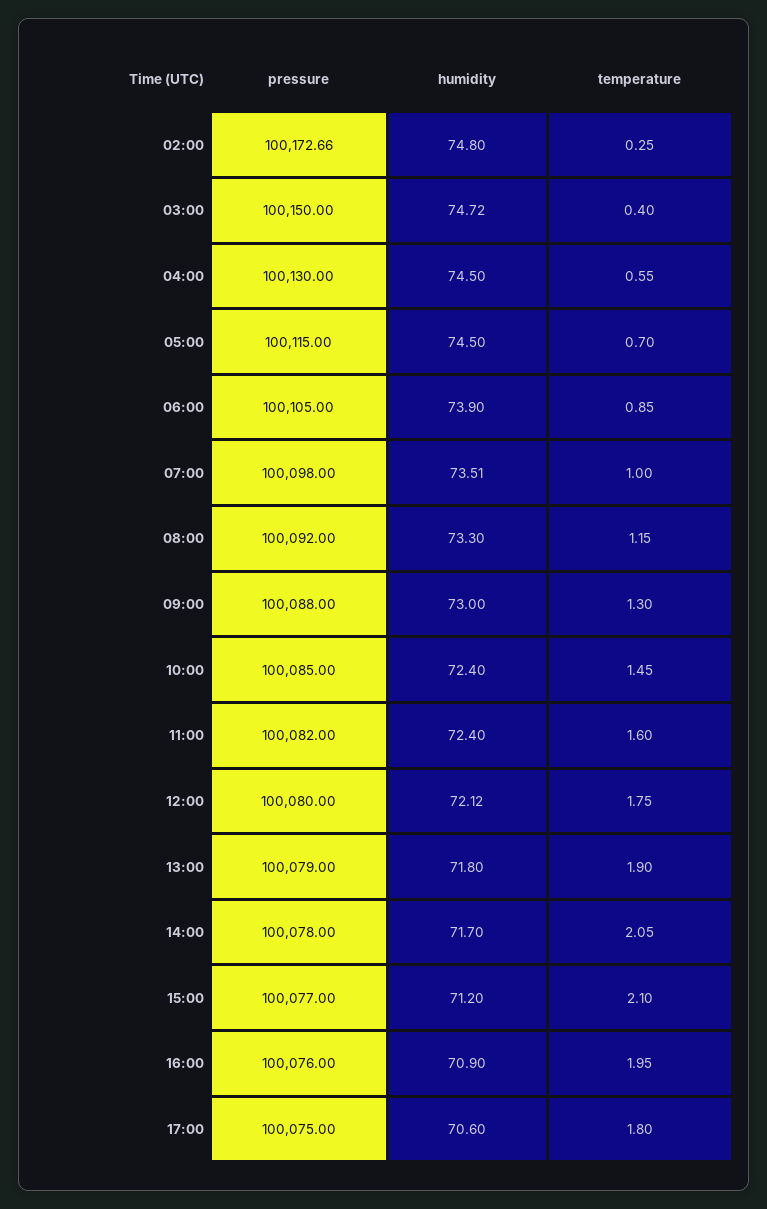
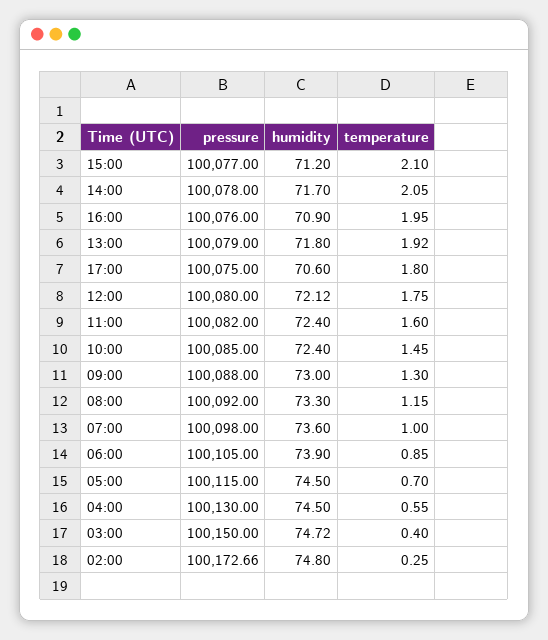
humidity, 07:00: 73.51 -> 73.6
temperature, 13:00: 1.9 -> 1.92

